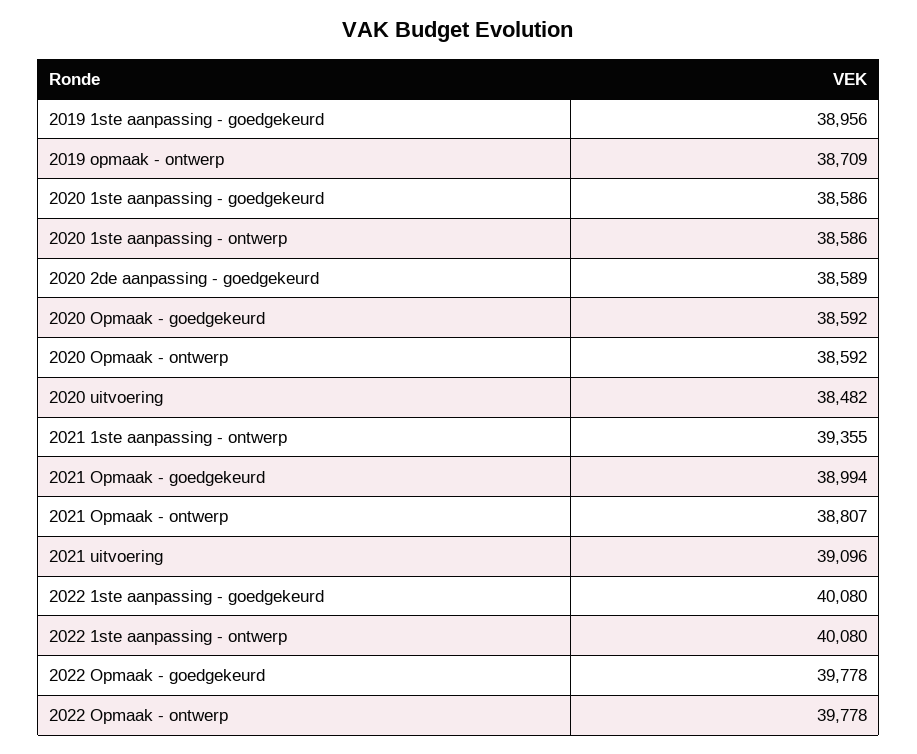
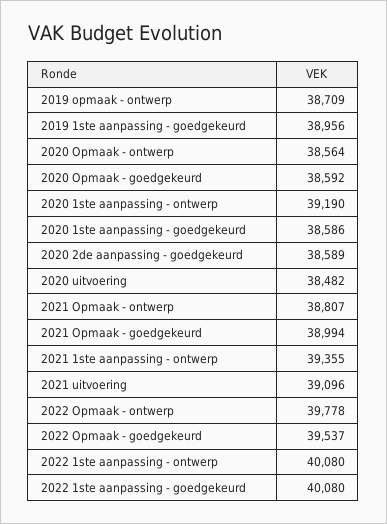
2020 1ste aanpassing - ontwerp: 38586 -> 39190
2020 Opmaak - ontwerp: 38592 -> 38564
2022 Opmaak - goedgekeurd: 39778 -> 39537

